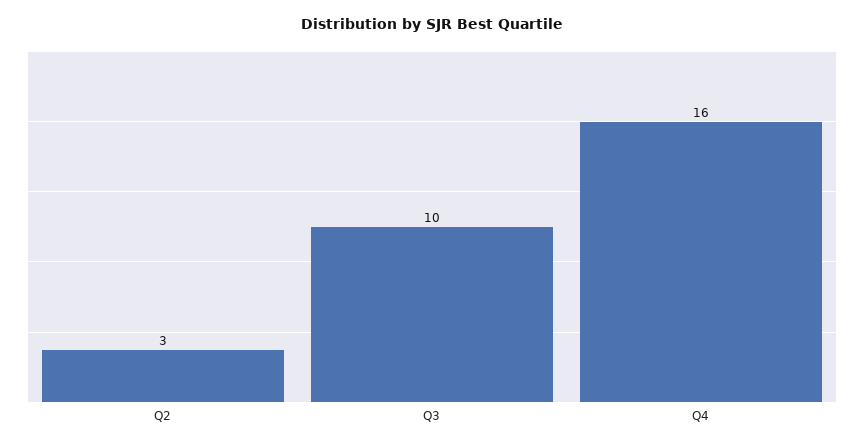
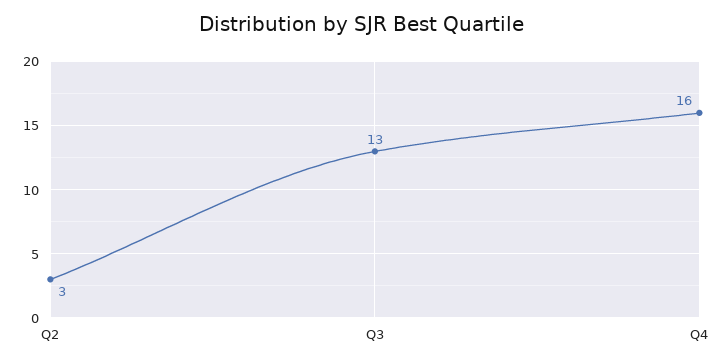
Q3: 10 -> 13

